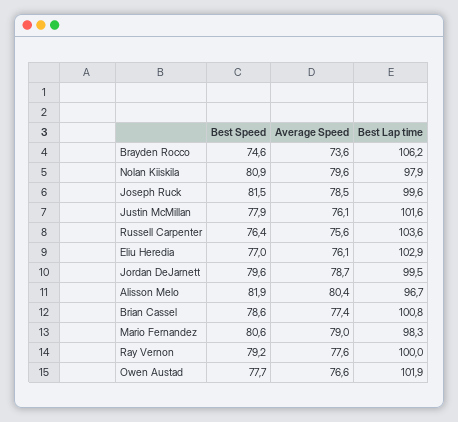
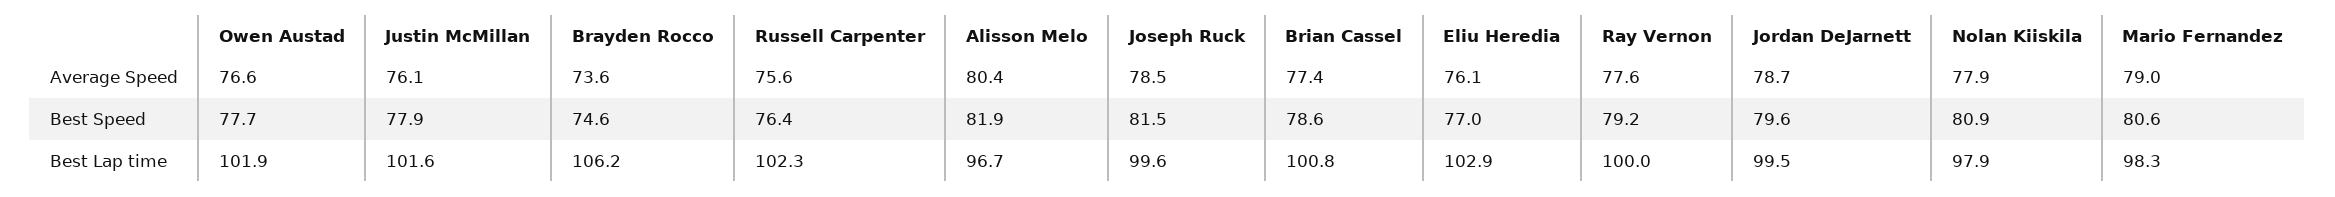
Average Speed, Nolan Kiiskila: 79.6 -> 77.9
Best Lap time, Russell Carpenter: 103.6 -> 102.3

